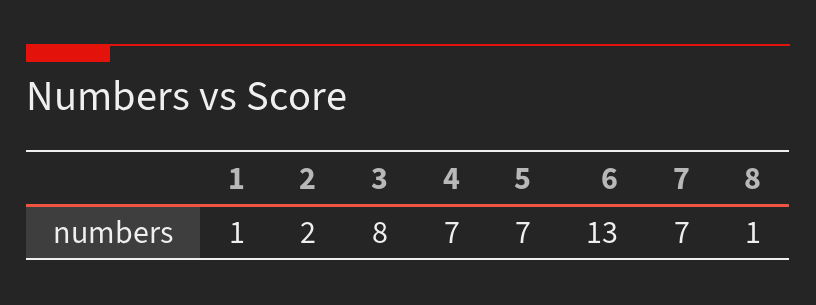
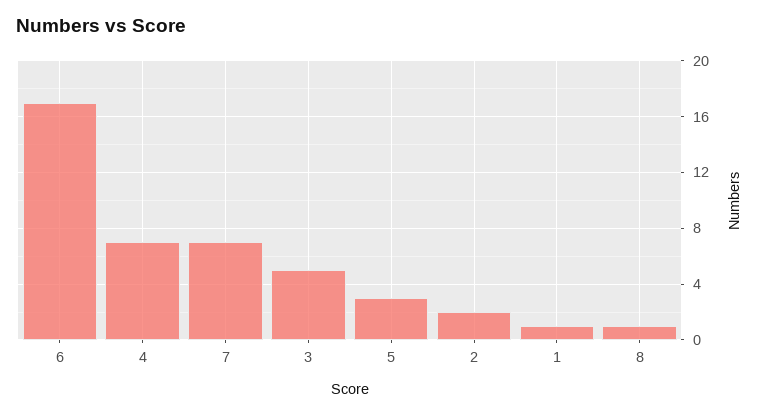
3: 8 -> 5
5: 7 -> 3
6: 13 -> 17

